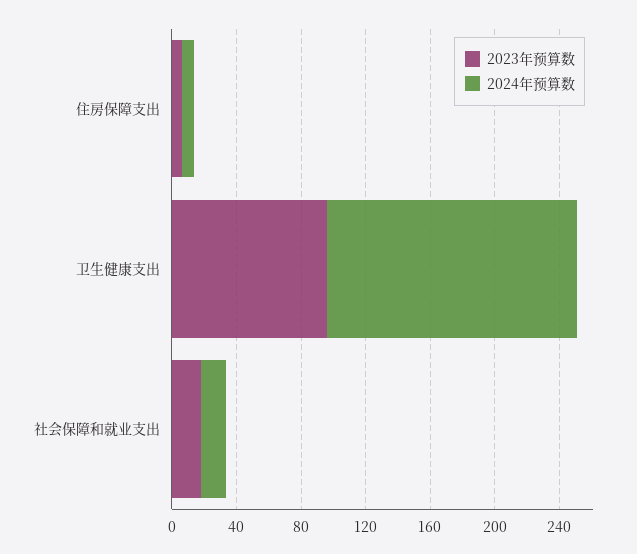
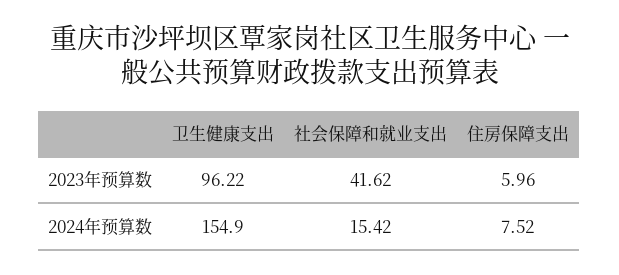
2023年预算数, 社会保障和就业支出: 20 -> 41.62

